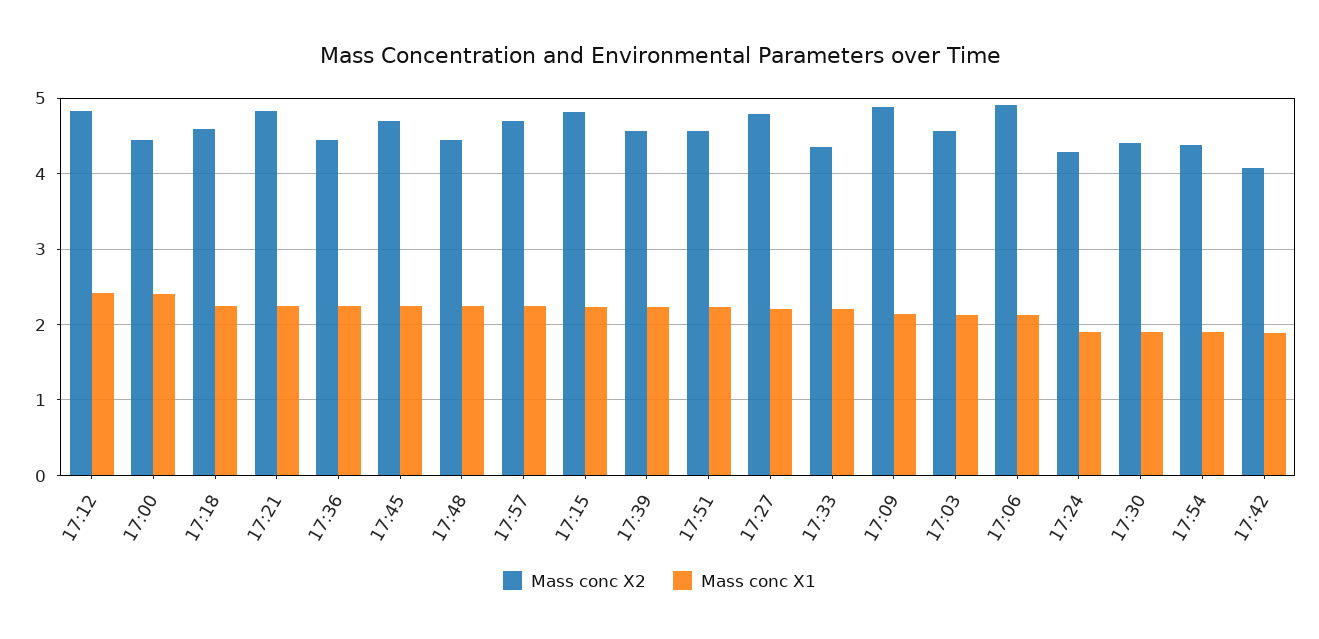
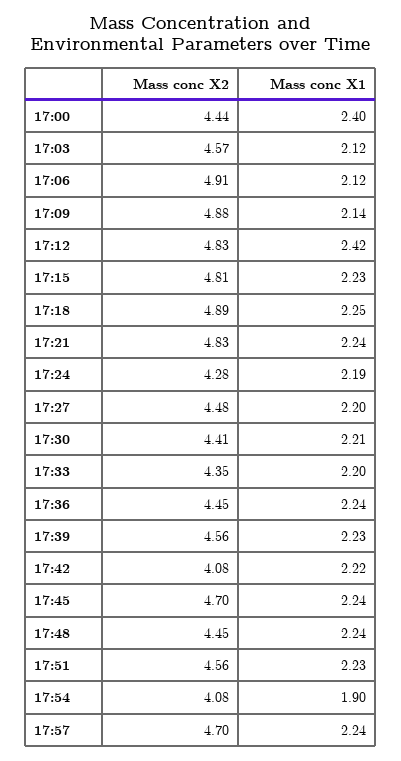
Mass conc X2, 17:18: 4.6 -> 4.89
Mass conc X2, 17:27: 4.8 -> 4.48
Mass conc X1, 17:24: 1.9 -> 2.19
Mass conc X1, 17:30: 1.9 -> 2.21
Mass conc X2, 17:54: 4.4 -> 4.08
Mass conc X1, 17:42: 1.9 -> 2.22

